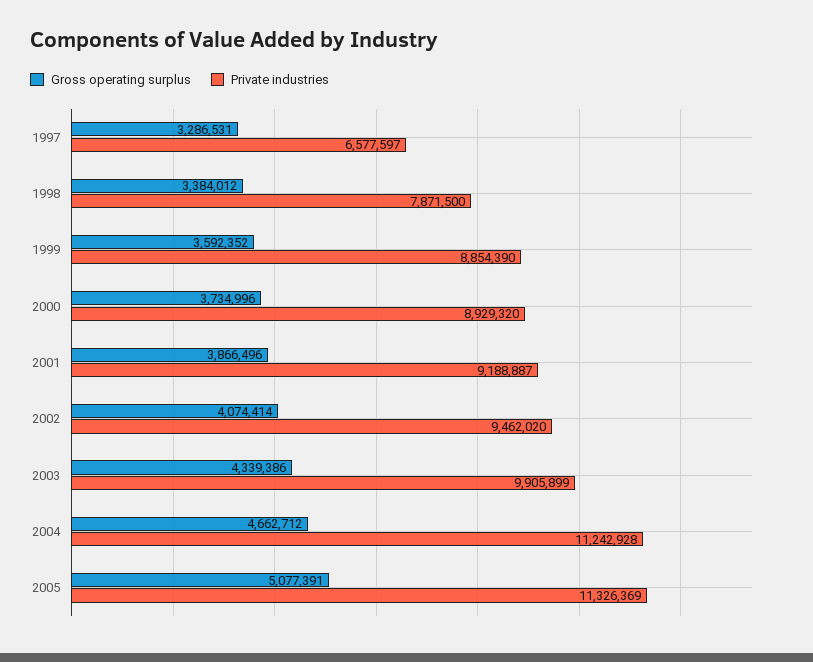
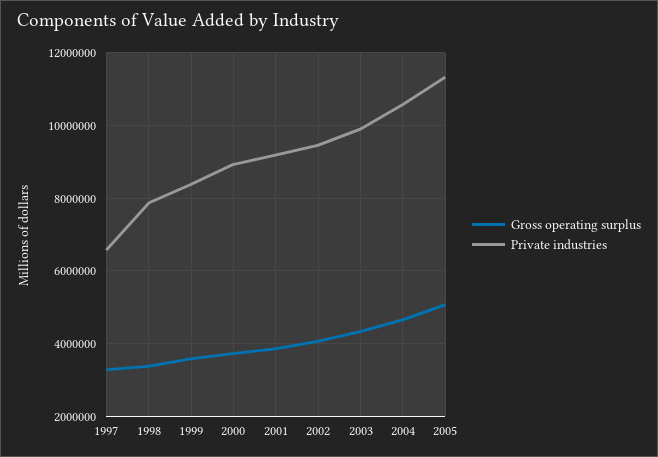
Private industries, 1999: 8854390 -> 8400000
Private industries, 2004: 11242928 -> 10600000

